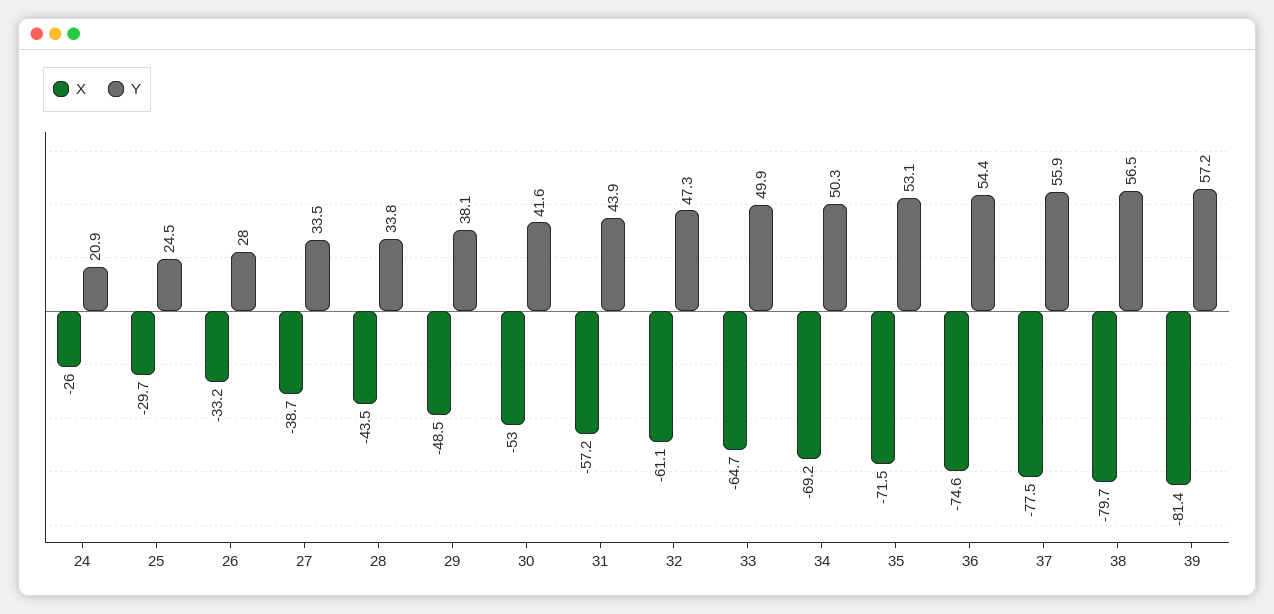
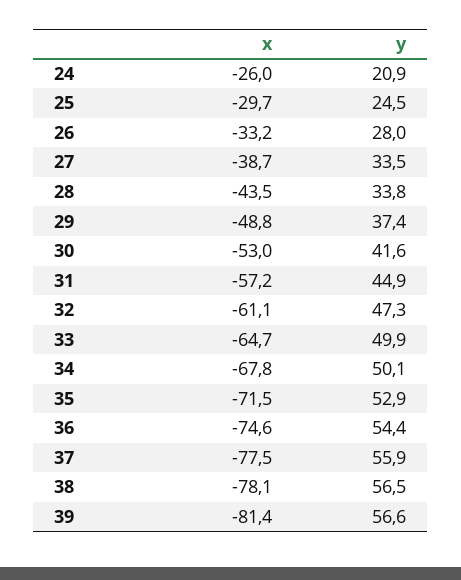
X, 29: -48.5 -> -48.8
Y, 29: 38.1 -> 37.4
Y, 31: 43.9 -> 44.9
X, 34: -69.2 -> -67.8
Y, 34: 50.3 -> 50.1
Y, 35: 53.1 -> 52.9
X, 38: -79.7 -> -78.1
Y, 39: 57.2 -> 56.6

